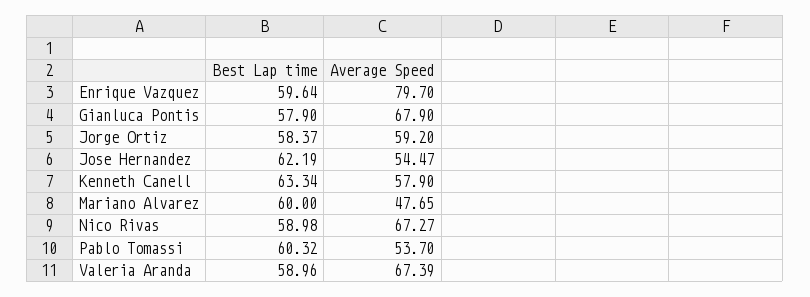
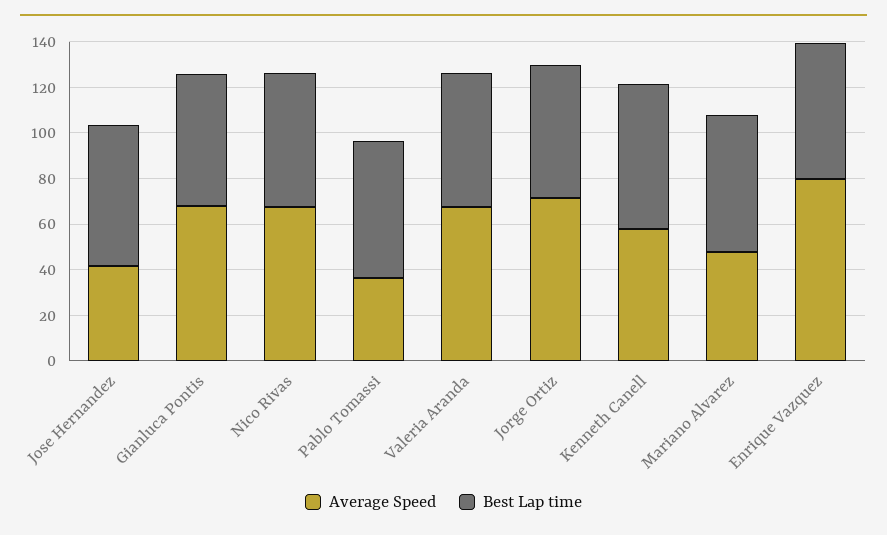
Average Speed, Jorge Ortiz: 59.2 -> 70
Average Speed, Jose Hernandez: 54.47 -> 40
Average Speed, Pablo Tomassi: 53.7 -> 35

